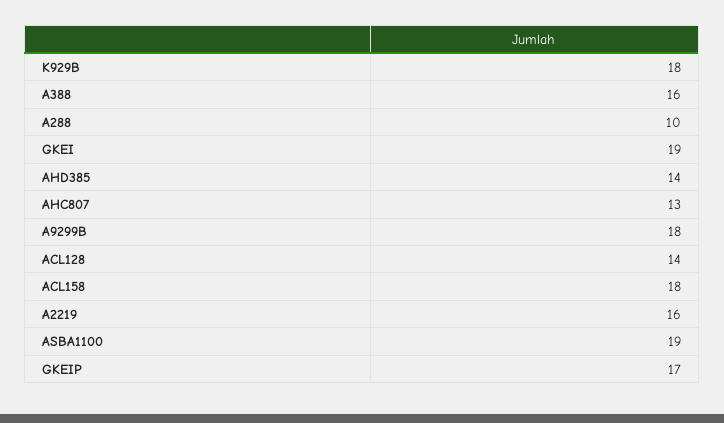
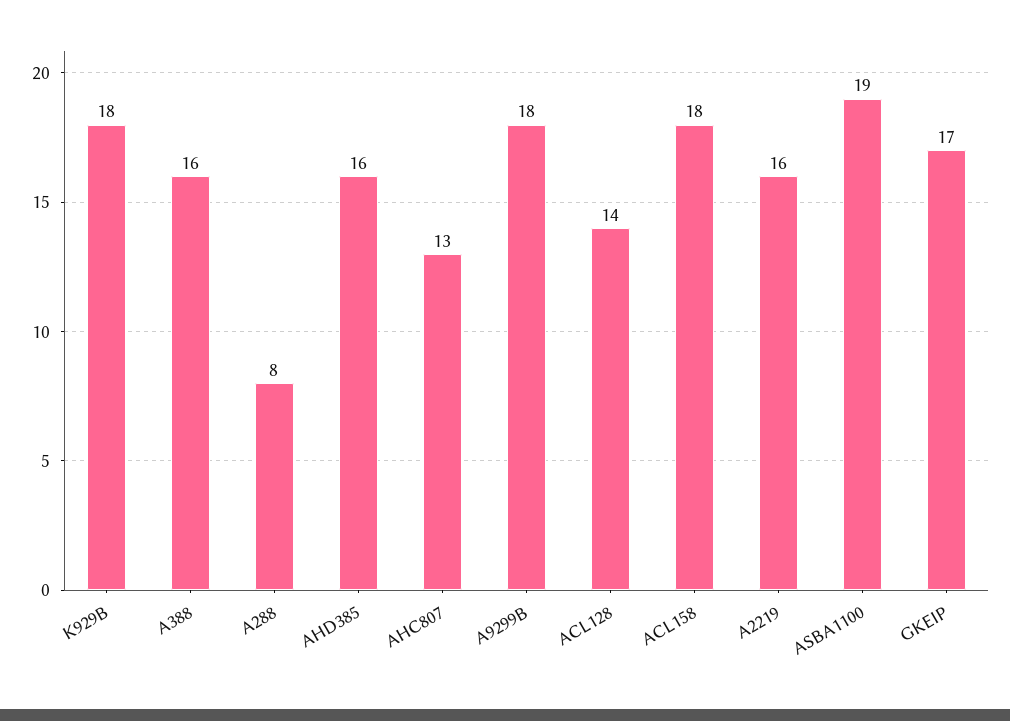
A288: 10 -> 8
GKEI: 19 -> none
AHD385: 14 -> 16

